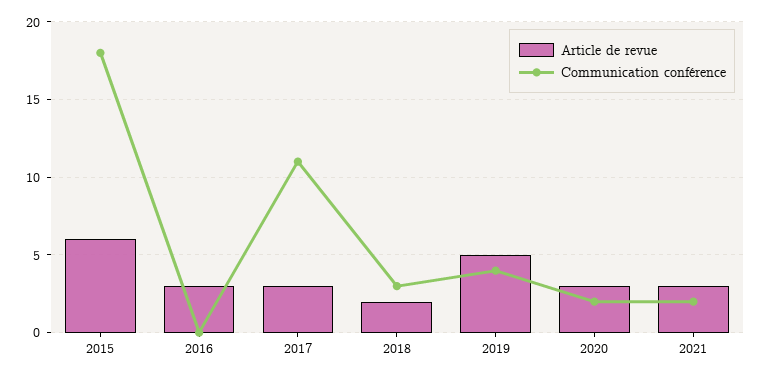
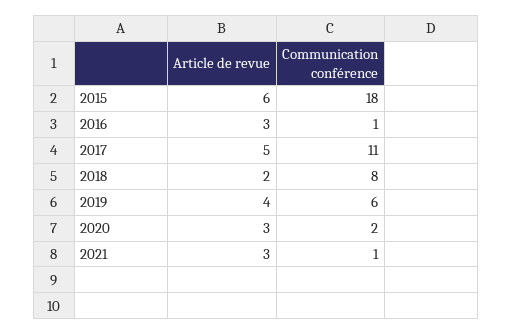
Communication conférence, 2016: 0 -> 1
Article de revue, 2017: 3 -> 5
Communication conférence, 2018: 3 -> 8
Article de revue, 2019: 5 -> 4
Communication conférence, 2019: 4 -> 6
Communication conférence, 2021: 2 -> 1

